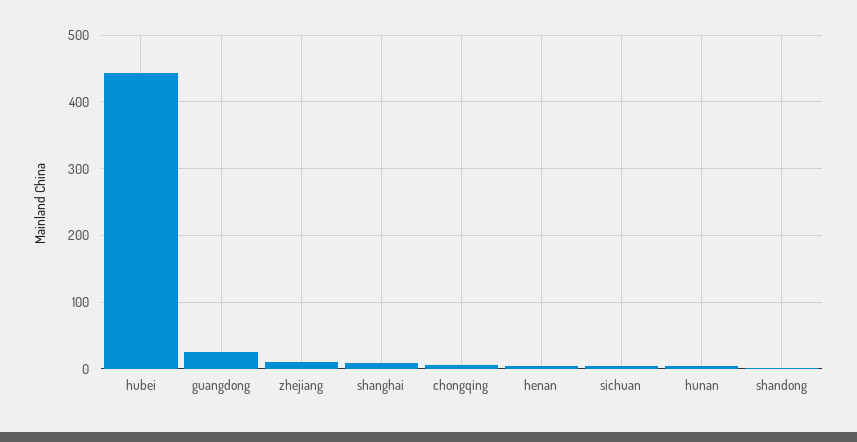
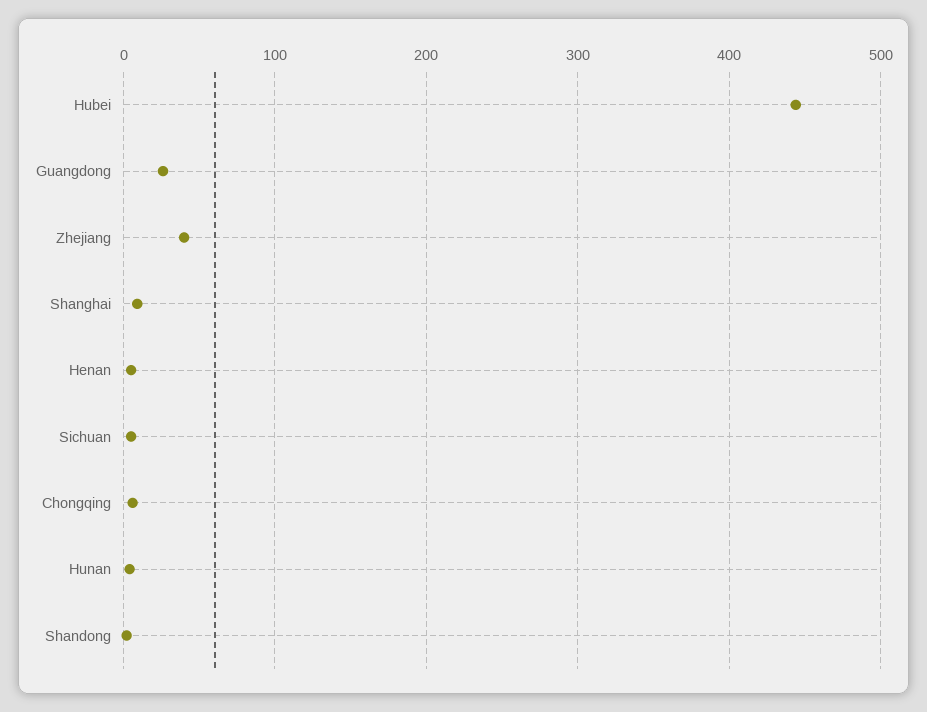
zhejiang: 10 -> 40

